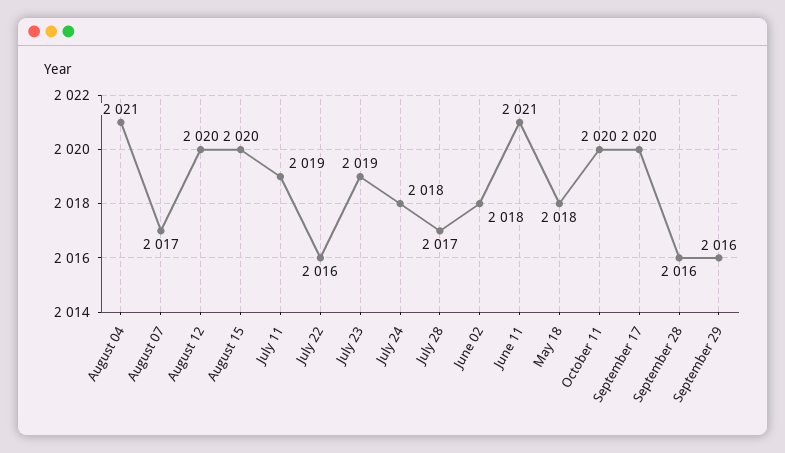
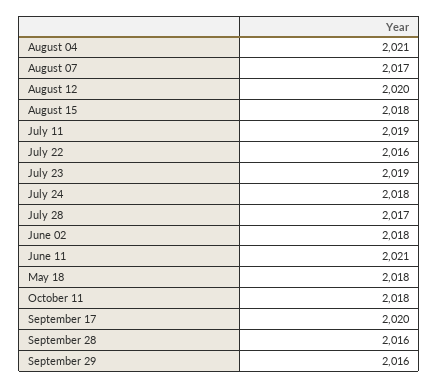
August 15: 2020 -> 2018
October 11: 2020 -> 2018

